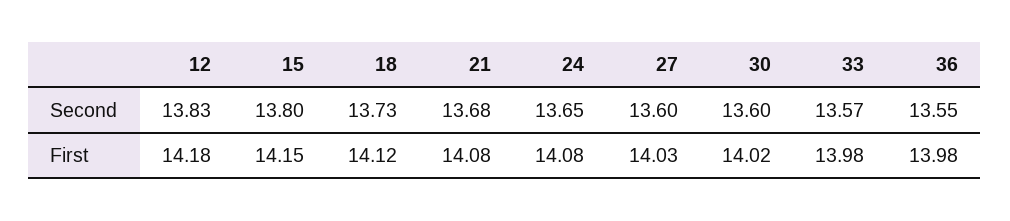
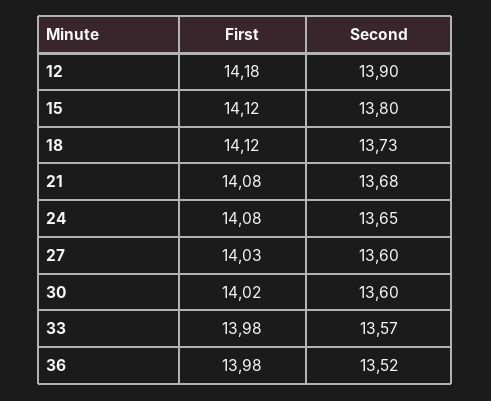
12, Second: 13.83 -> 13.9
36, Second: 13.55 -> 13.52
15, First: 14.15 -> 14.12

